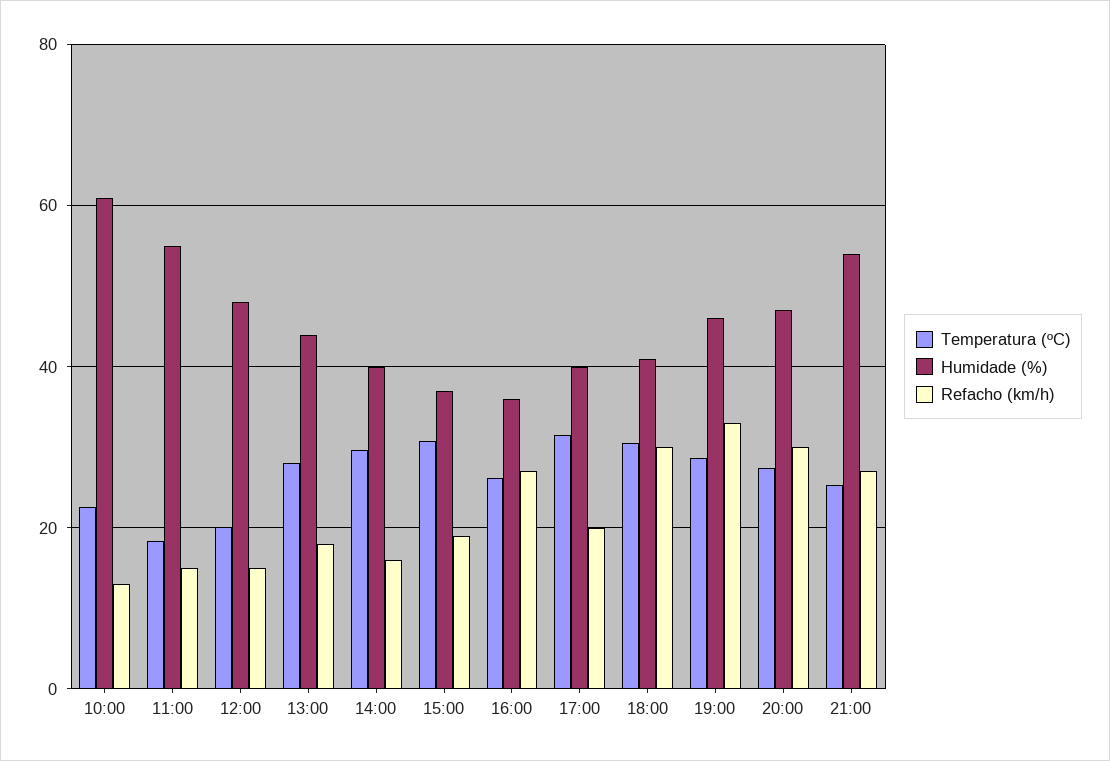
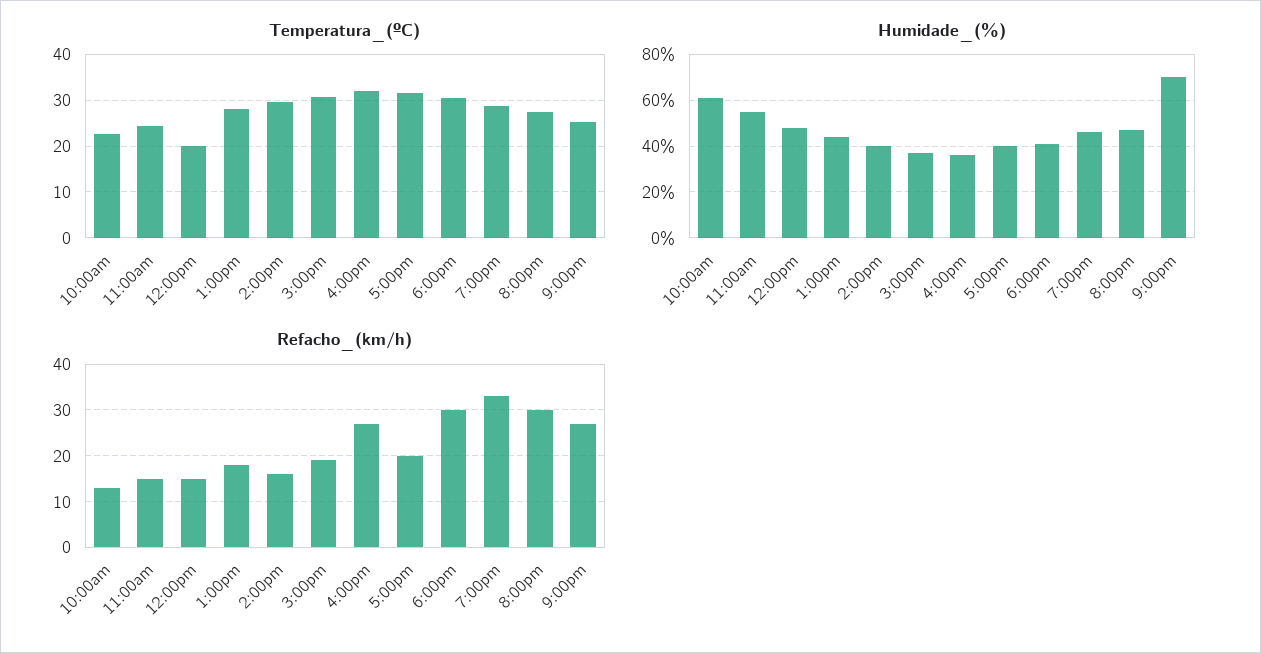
Temperatura (ºC), 11:00: 18 -> 24
Temperatura (ºC), 16:00: 26 -> 32
Humidade (%), 21:00: 54 -> 70

